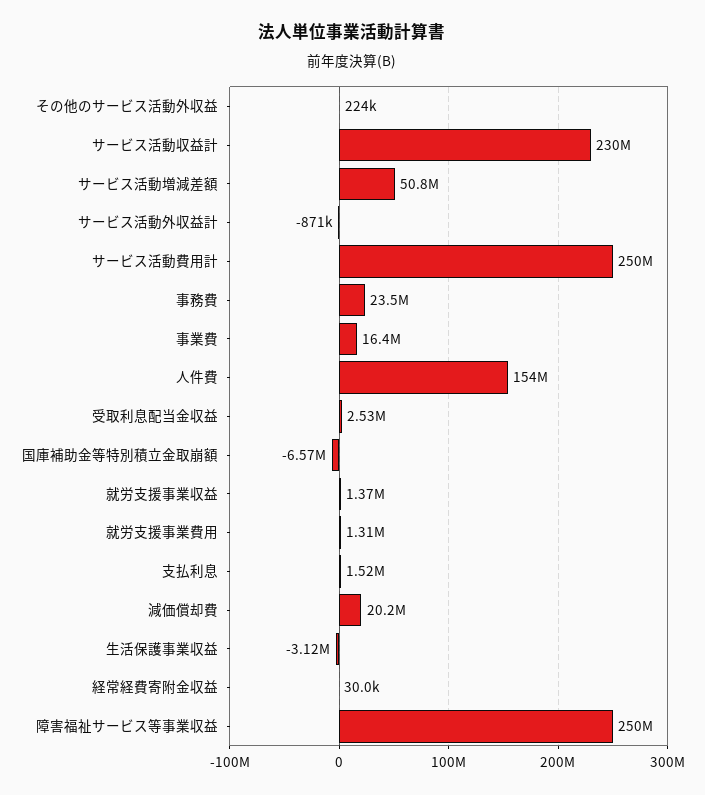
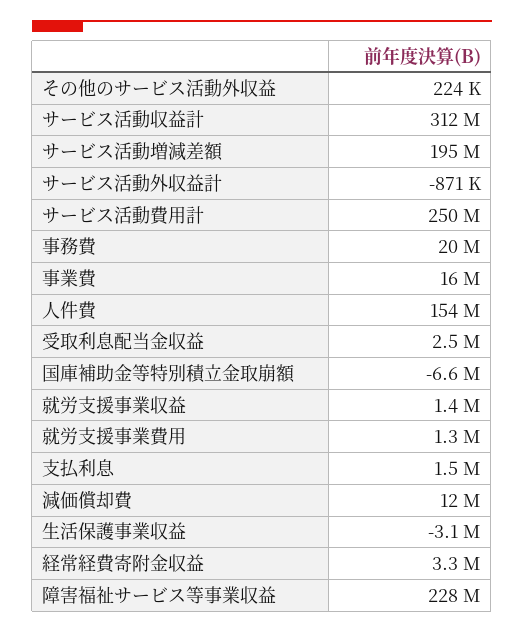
サービス活動収益計: 230000000 -> 312000000
サービス活動増減差額: 50800000 -> 195000000
事務費: 23500000 -> 20000000
減価償却費: 20200000 -> 12000000
経常経費寄附金収益: 30000 -> 3300000
障害福祉サービス等事業収益: 250000000 -> 228000000

